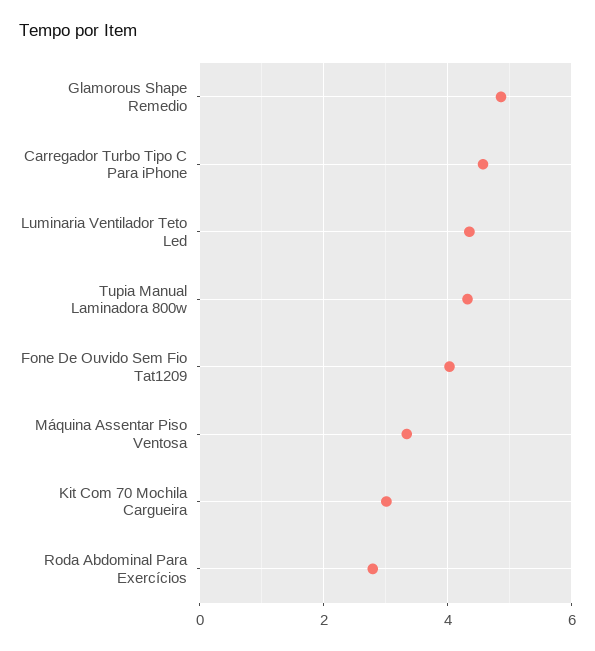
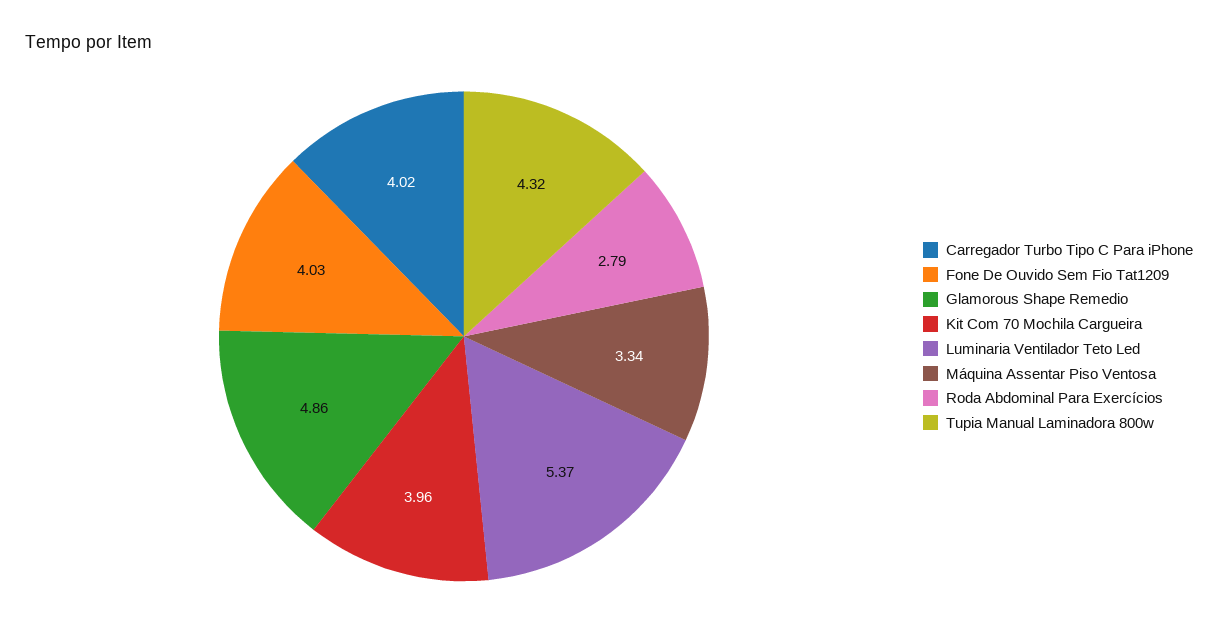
Carregador Turbo Tipo C Para iPhone: 4.6 -> 4.02
Luminaria Ventilador Teto Led: 4.4 -> 5.37
Kit Com 70 Mochila Cargueira: 3 -> 3.96

